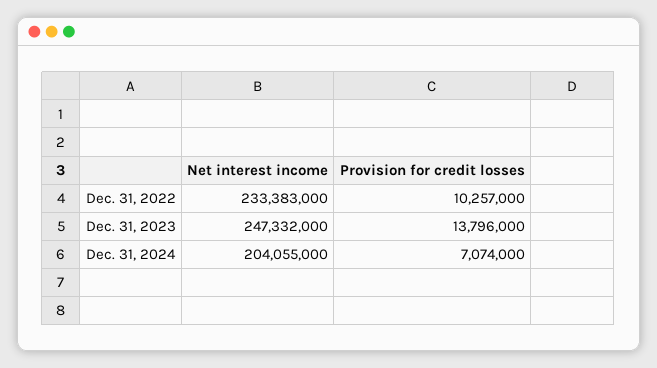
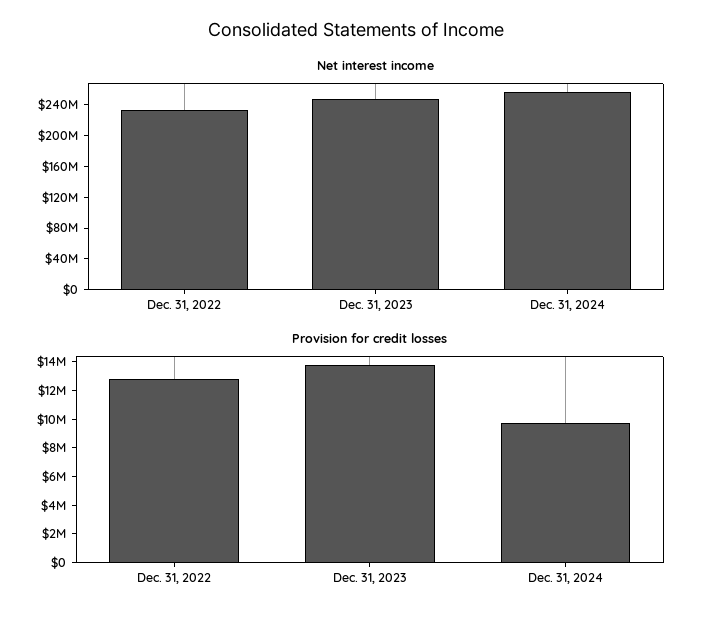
Provision for credit losses, Dec. 31, 2022: 10257000 -> 13000000
Net interest income, Dec. 31, 2024: 204055000 -> 260000000
Provision for credit losses, Dec. 31, 2024: 7074000 -> 10000000

